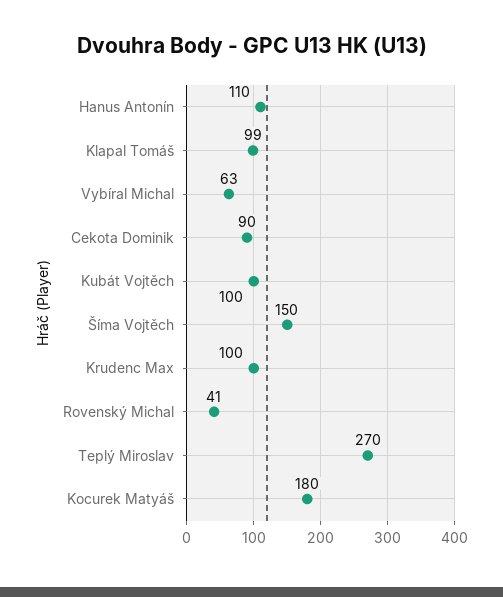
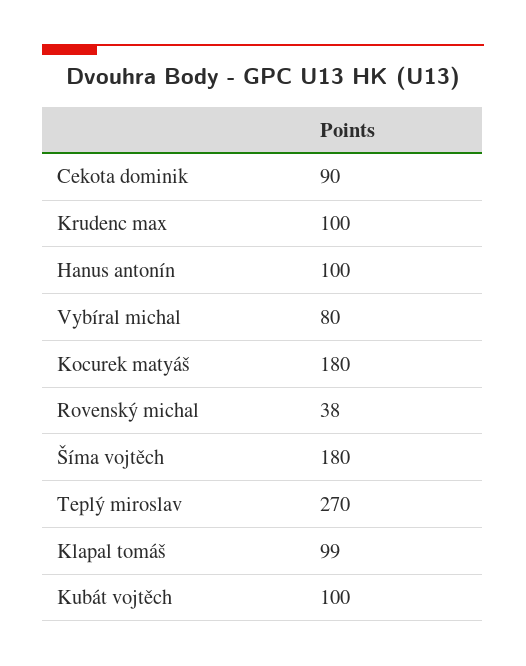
Hanus Antonín: 110 -> 100
Vybíral Michal: 63 -> 80
Šíma Vojtěch: 150 -> 180
Rovenský Michal: 41 -> 38

